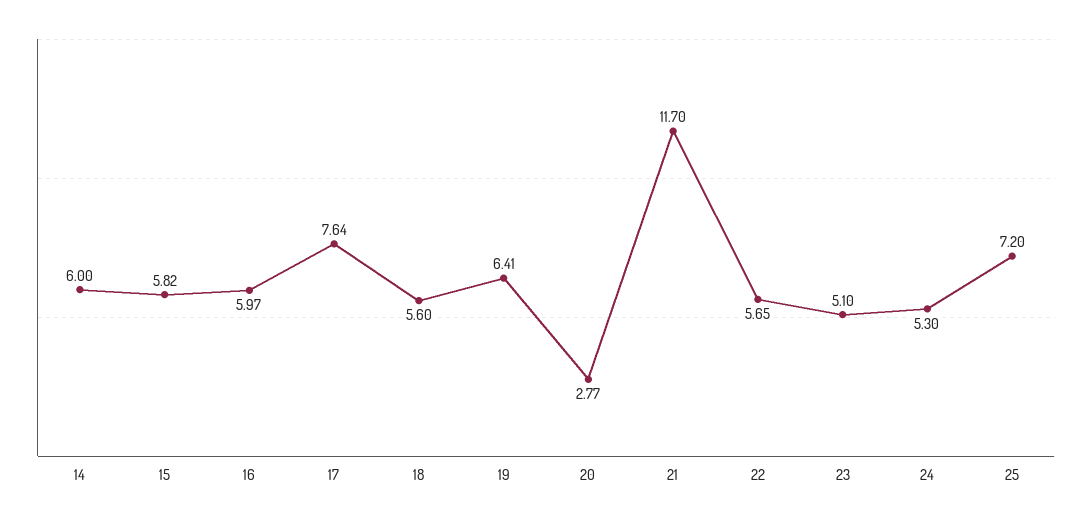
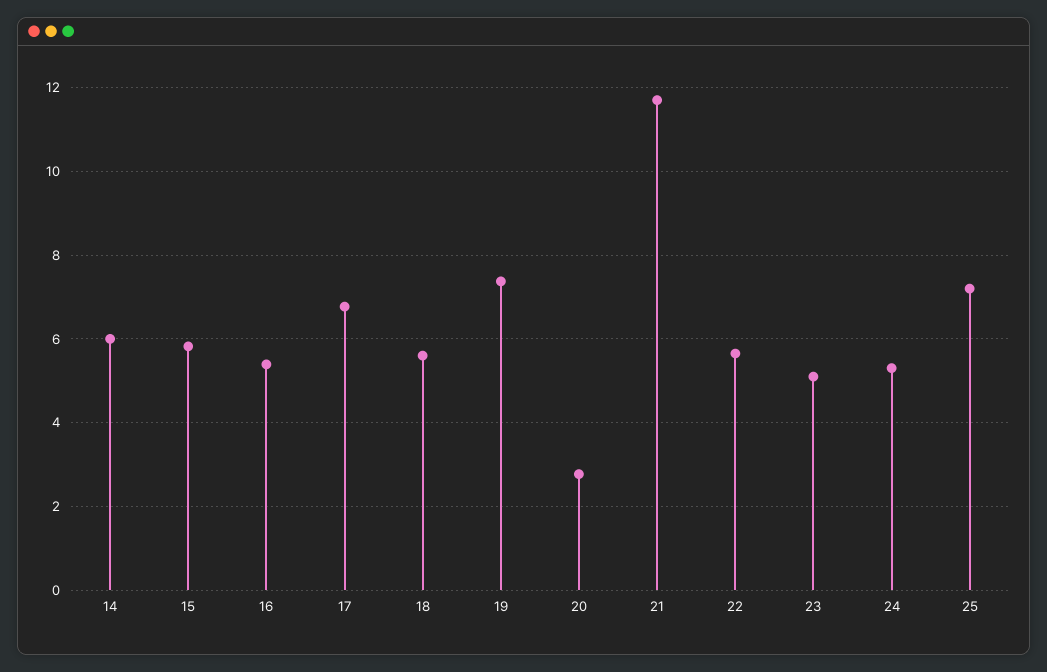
16: 5.97 -> 5.4
17: 7.64 -> 6.8
19: 6.41 -> 7.4

